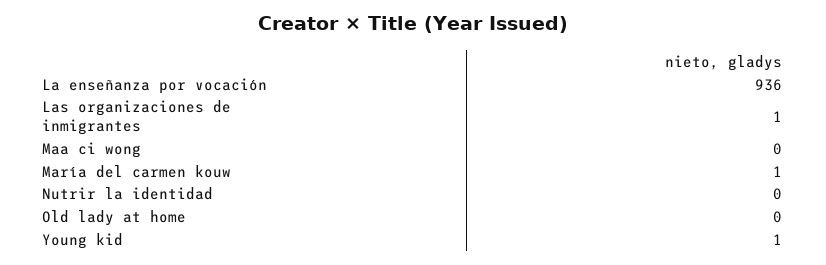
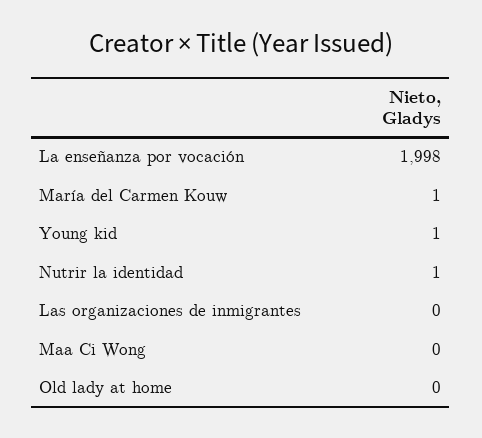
La enseñanza por vocación: 936 -> 1998
Las organizaciones de inmigrantes: 1 -> 0
Nutrir la identidad: 0 -> 1

